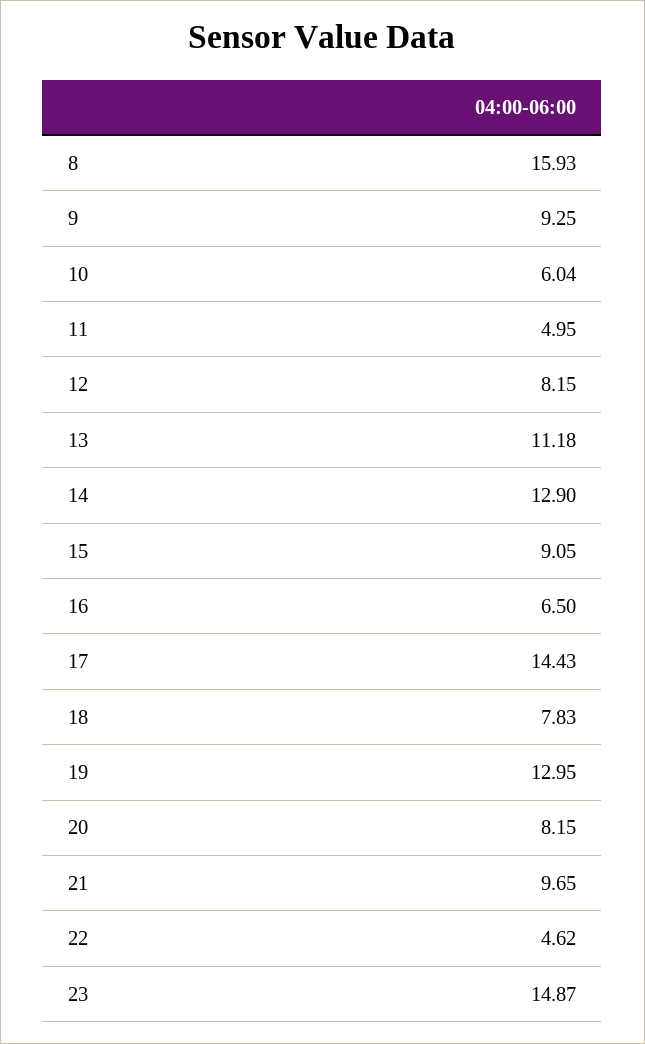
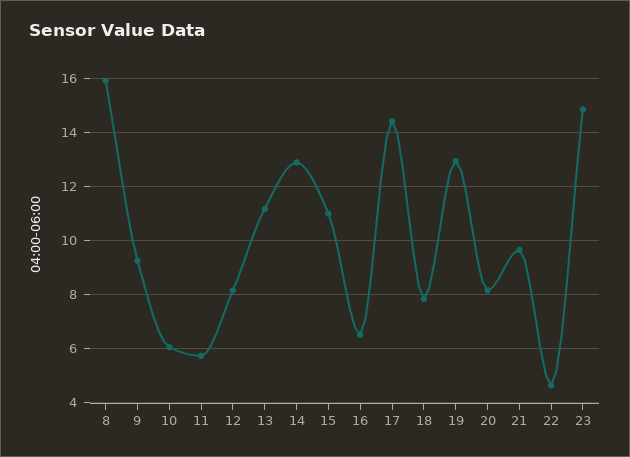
11: 4.95 -> 5.75
15: 9.05 -> 11

